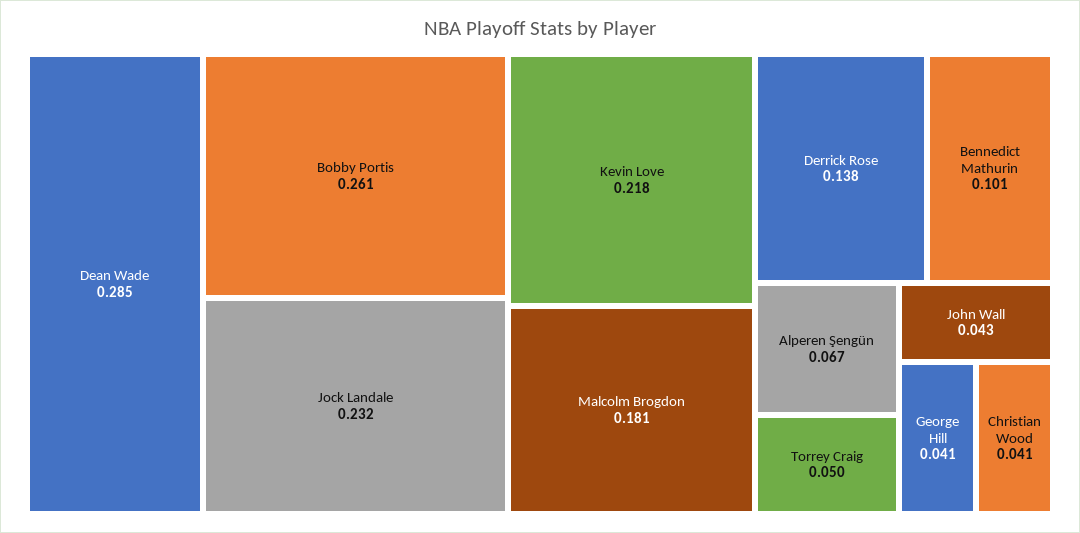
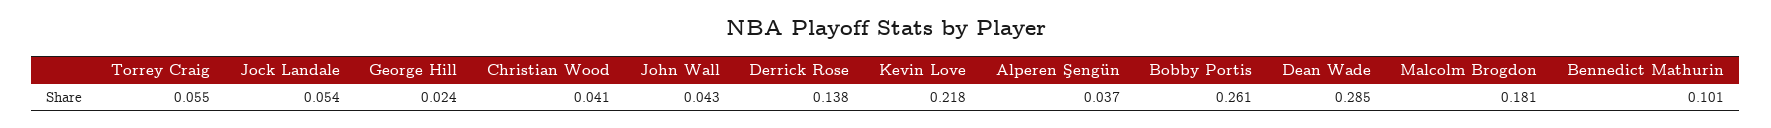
Jock Landale: 0.232 -> 0.054
Alperen Şengün: 0.067 -> 0.037
Torrey Craig: 0.05 -> 0.055
George Hill: 0.041 -> 0.024

